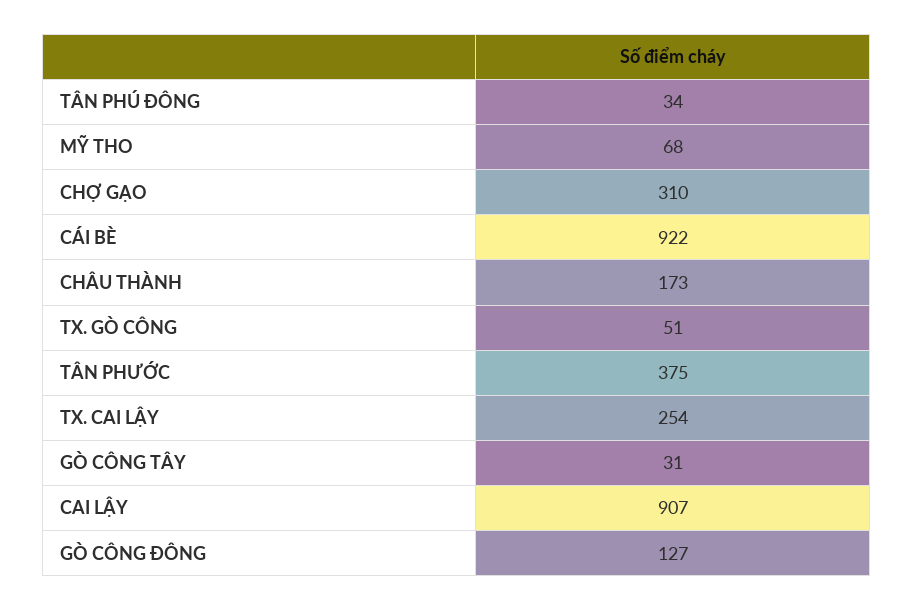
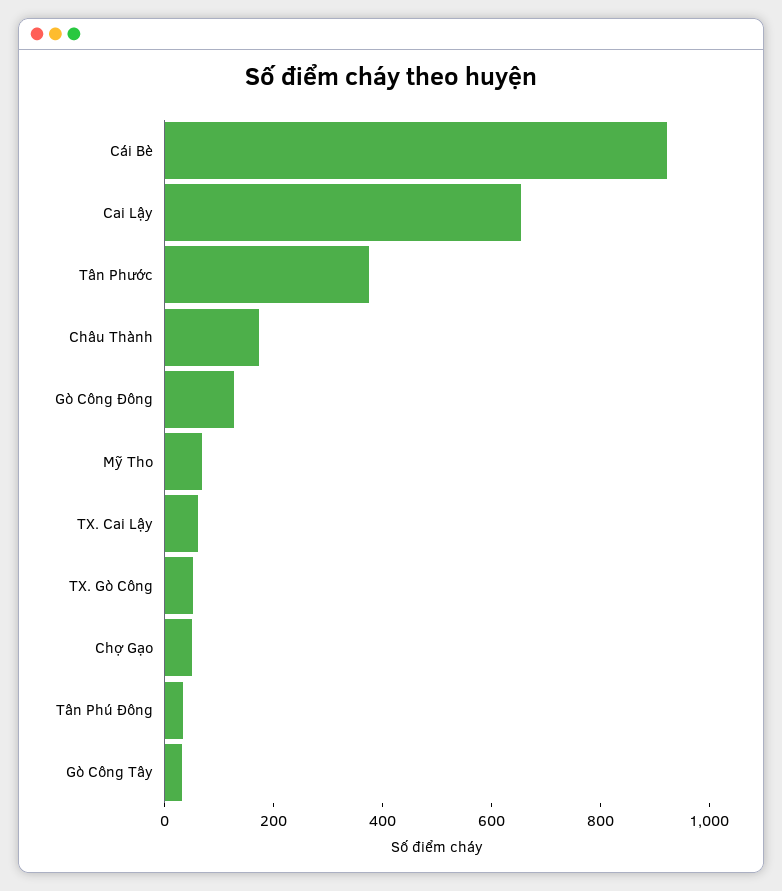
CHỢ GẠO: 310 -> 50
TX. CAI LẬY: 254 -> 50
CAI LẬY: 907 -> 650

